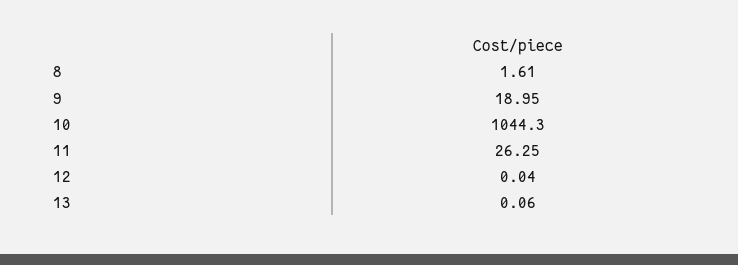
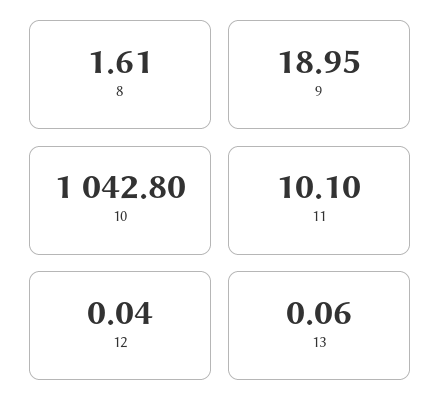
10: 1044.3 -> 1042.8
11: 26.25 -> 10.1

